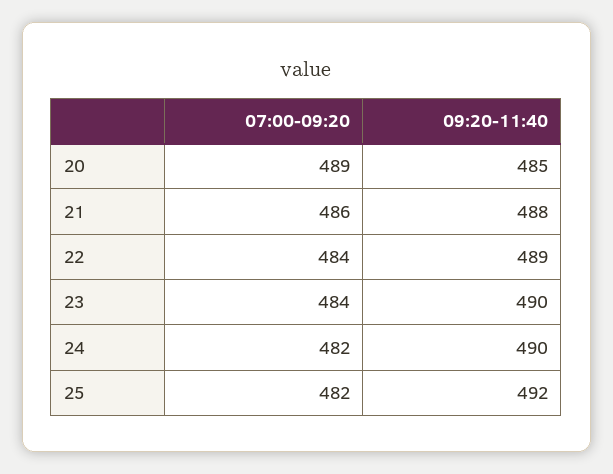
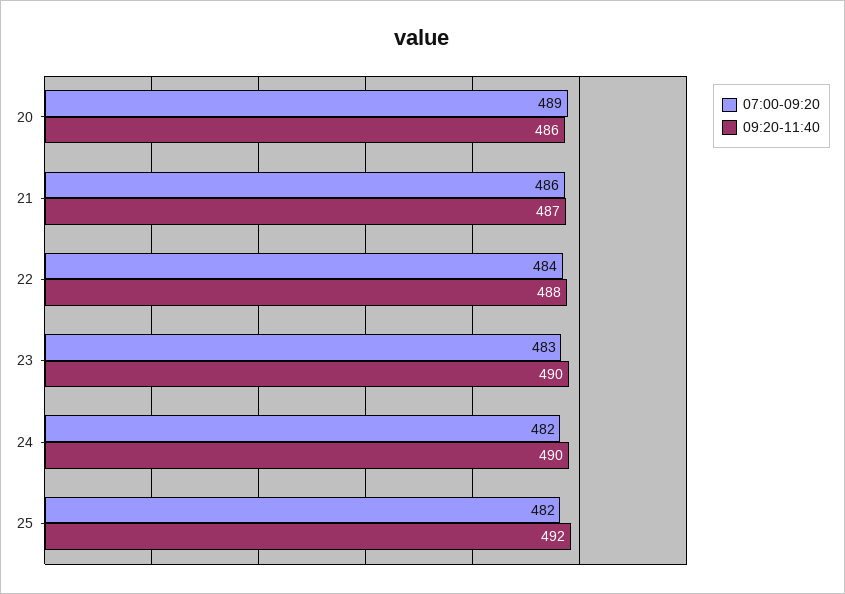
09:20-11:40, 20: 485 -> 486
09:20-11:40, 21: 488 -> 487
09:20-11:40, 22: 489 -> 488
07:00-09:20, 23: 484 -> 483

